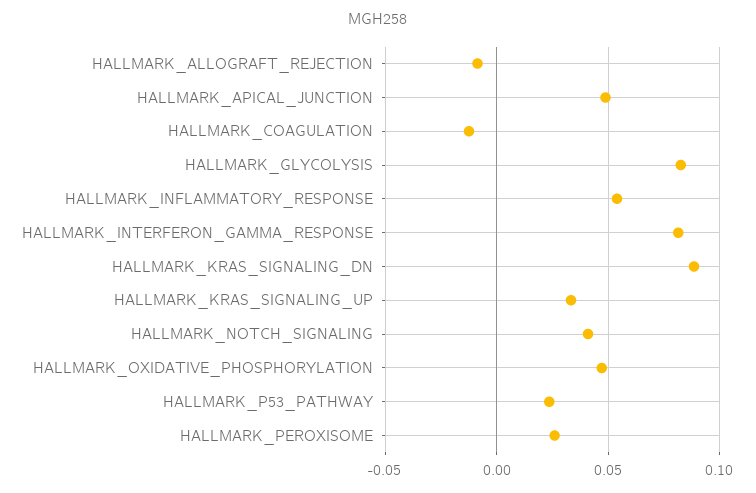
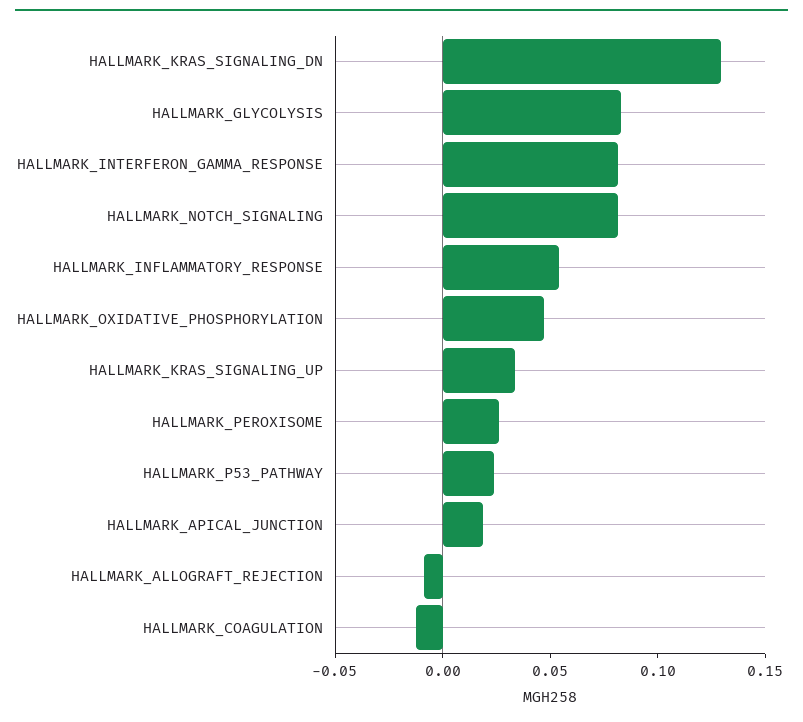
HALLMARK_APICAL_JUNCTION: 0.05 -> 0.02
HALLMARK_KRAS_SIGNALING_DN: 0.09 -> 0.13
HALLMARK_NOTCH_SIGNALING: 0.04 -> 0.08

